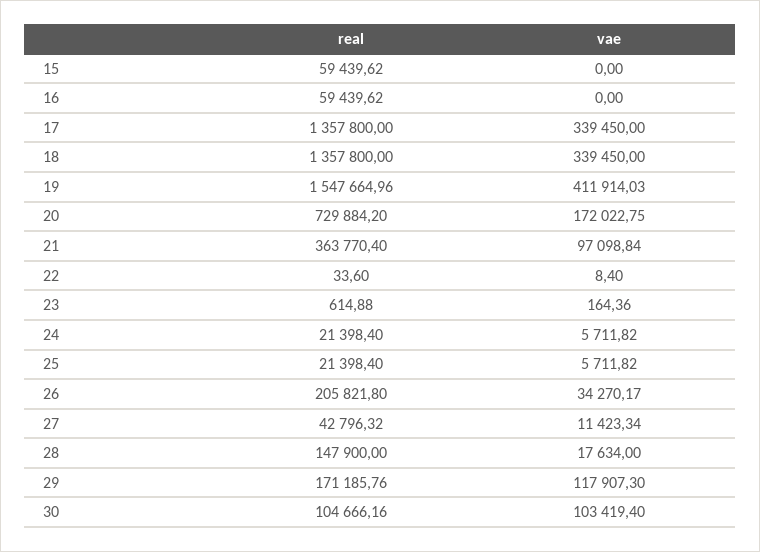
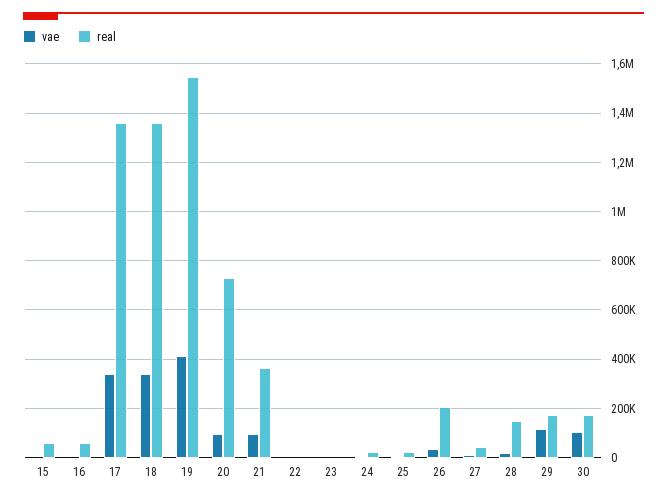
vae, 20: 172022.75 -> 100000
real, 30: 104666.16 -> 175000

